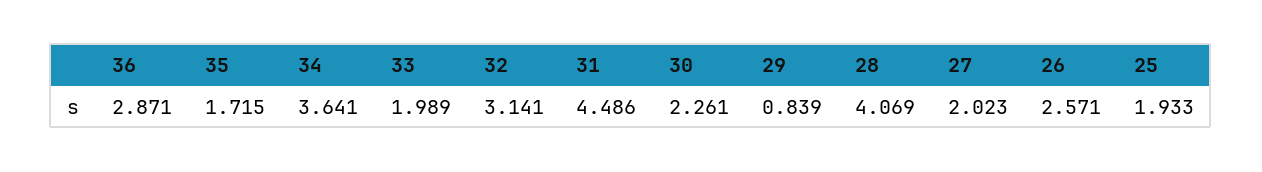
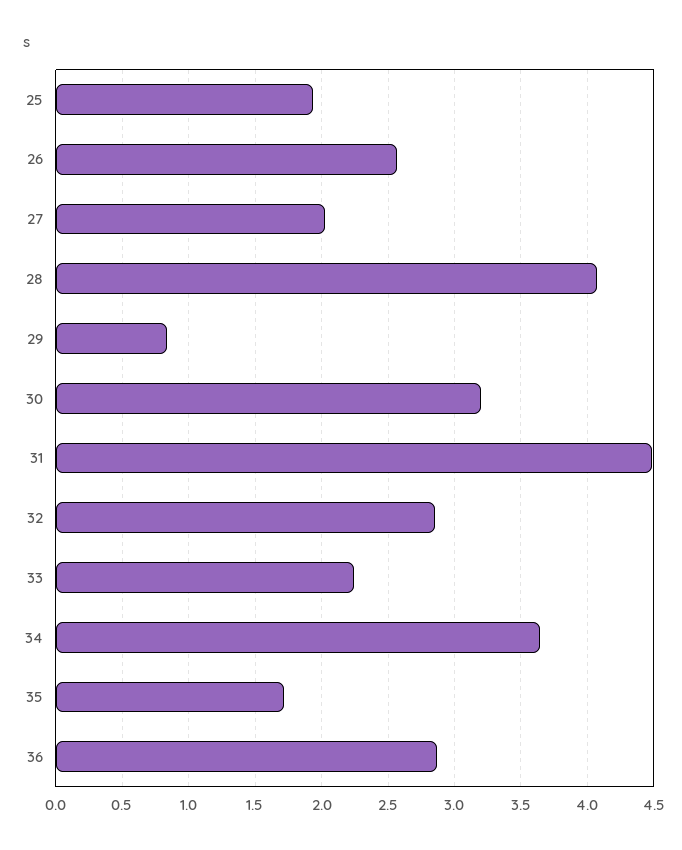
33: 1.989 -> 2.25
32: 3.141 -> 2.85
30: 2.261 -> 3.2

